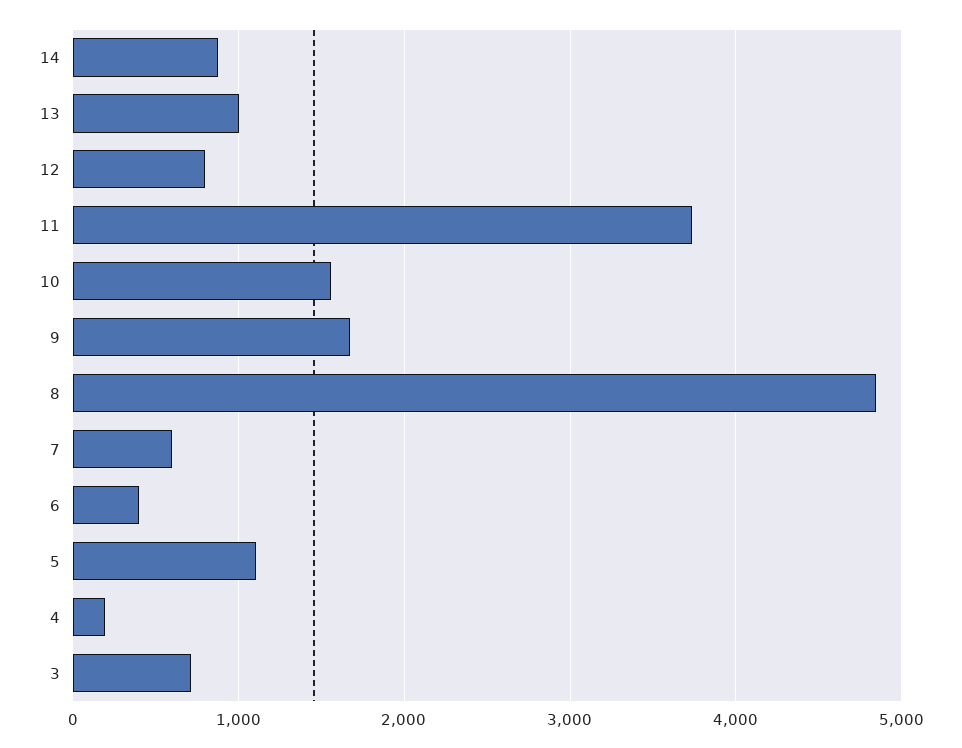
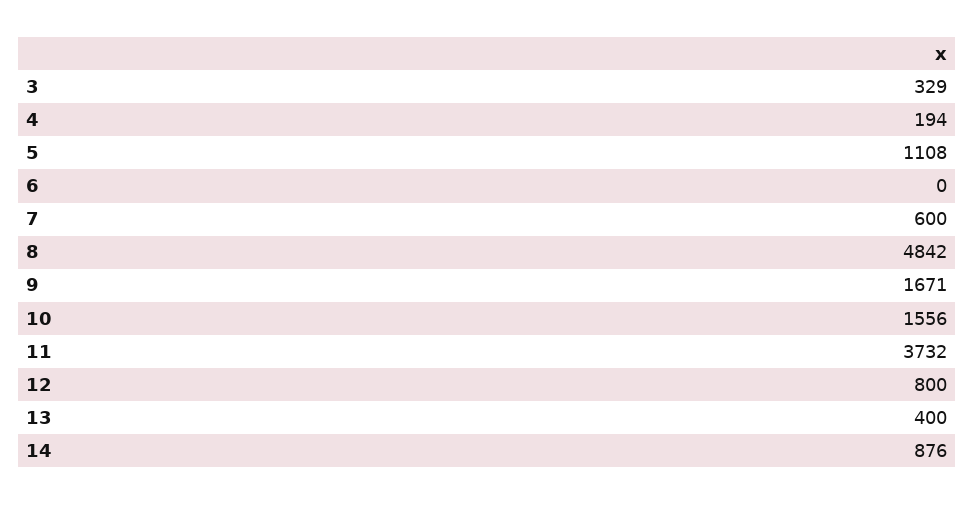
13: 1000 -> 400
6: 400 -> 0
3: 700 -> 329

